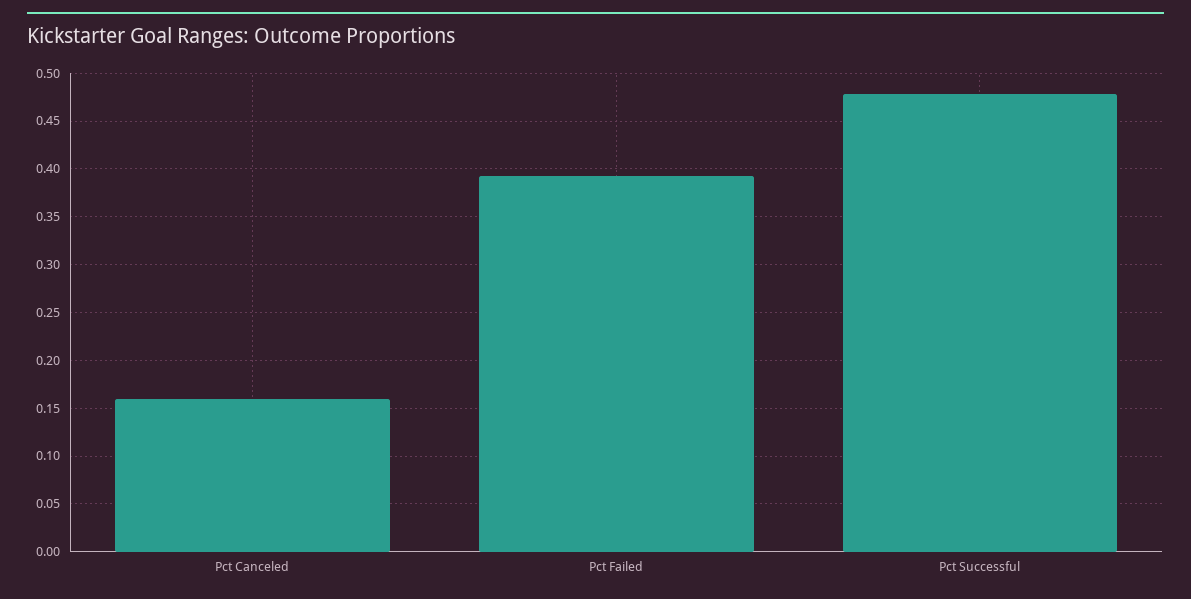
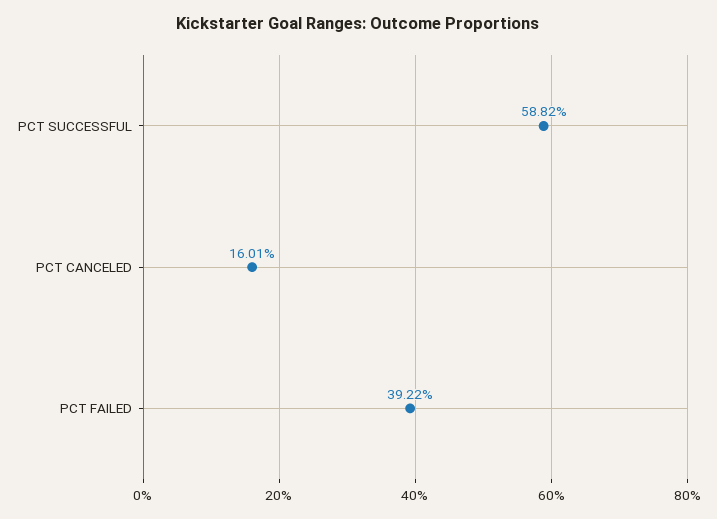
Pct Successful: 0.48 -> 0.5882

